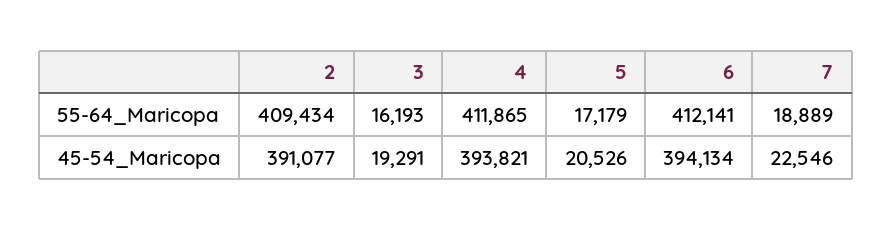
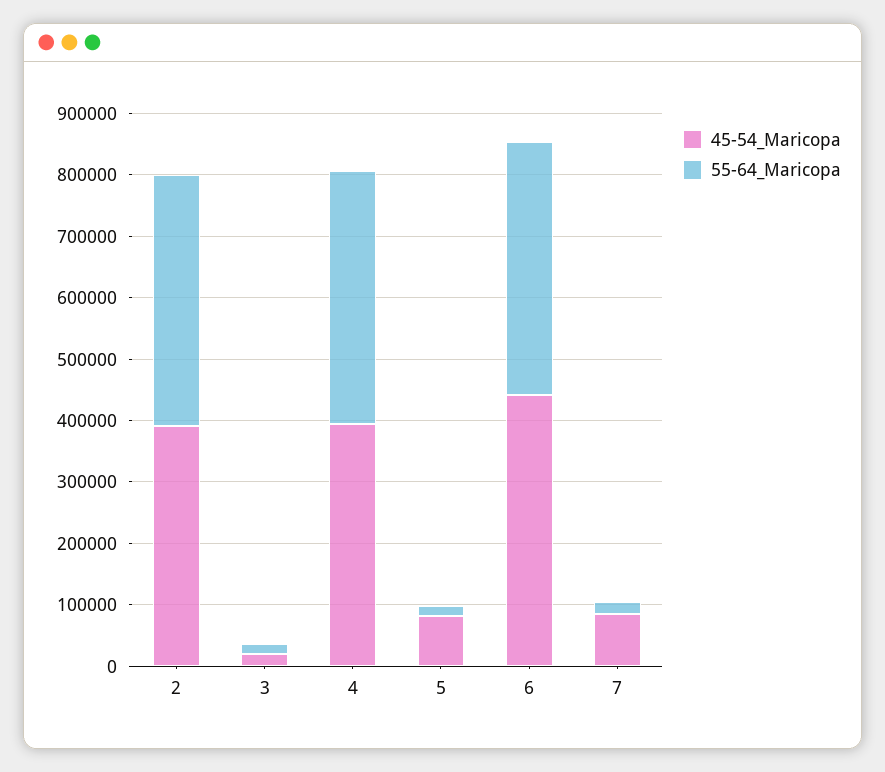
45-54_Maricopa, 5: 20526 -> 80000
45-54_Maricopa, 6: 394134 -> 440000
45-54_Maricopa, 7: 22546 -> 80000

